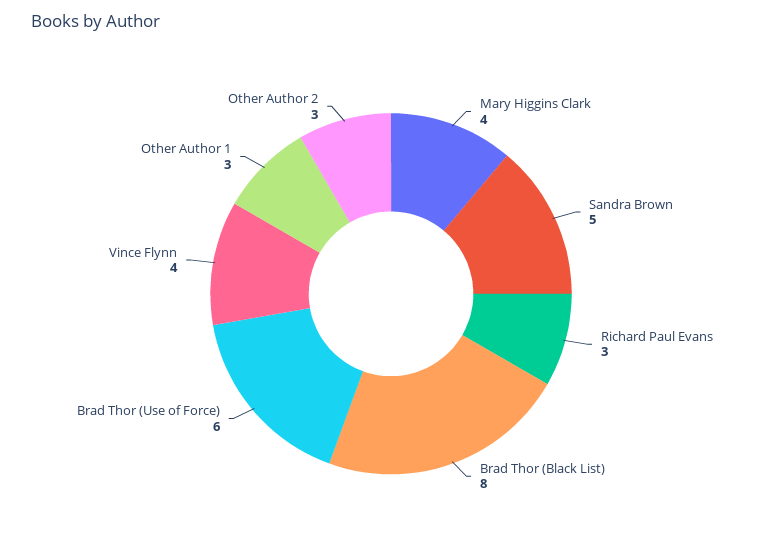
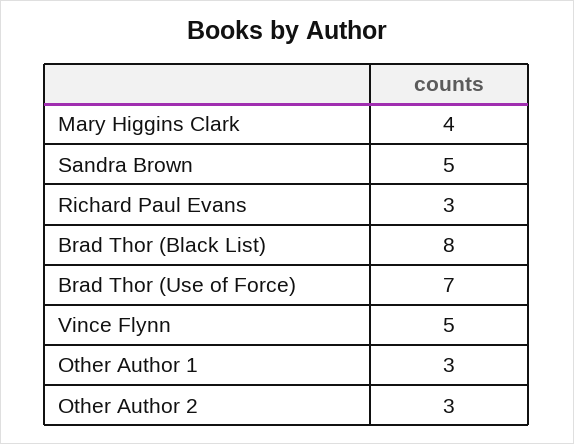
Brad Thor (Use of Force): 6 -> 7
Vince Flynn: 4 -> 5

